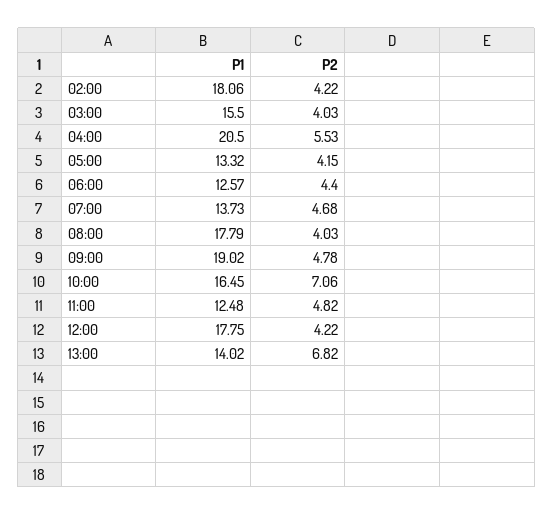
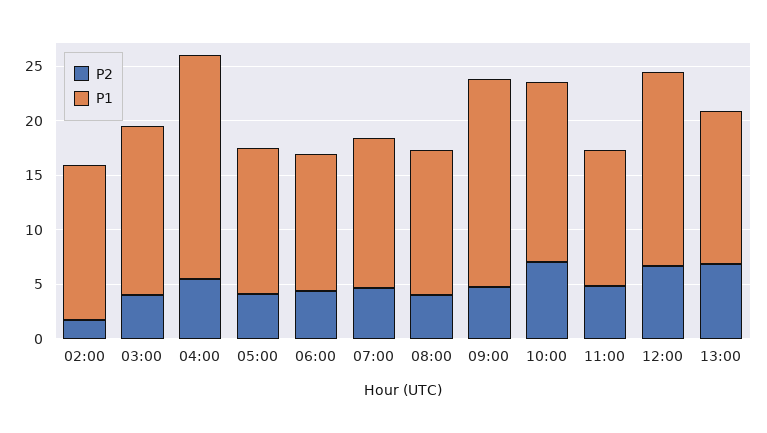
P1, 02:00: 18.06 -> 14
P2, 02:00: 4.22 -> 2
P1, 08:00: 17.79 -> 13
P2, 12:00: 4.22 -> 7

